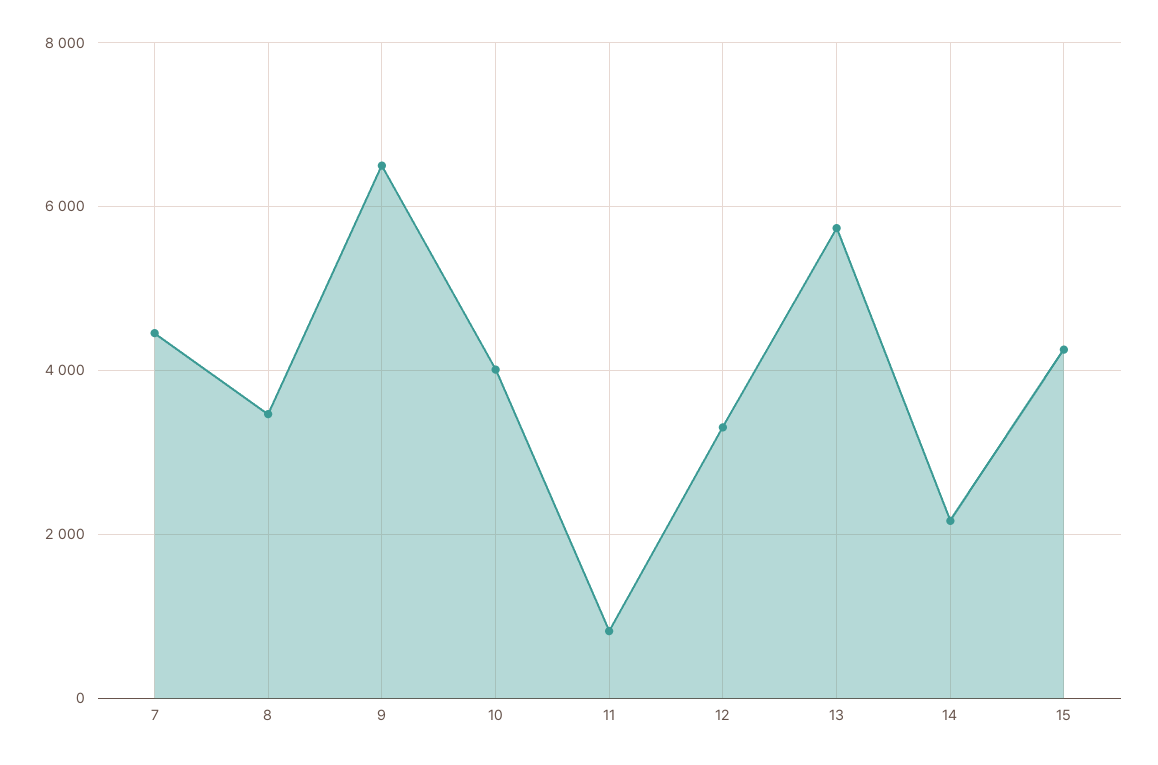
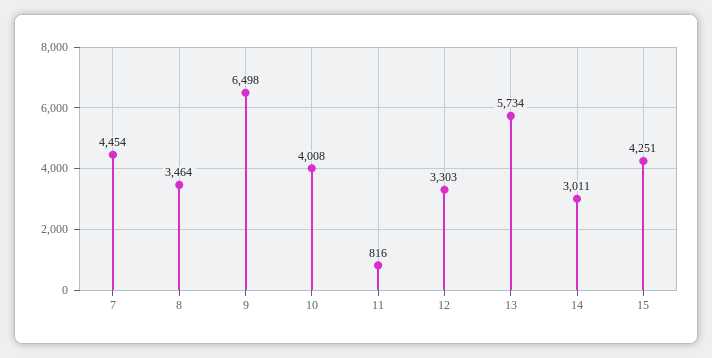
14: 2200 -> 3011

